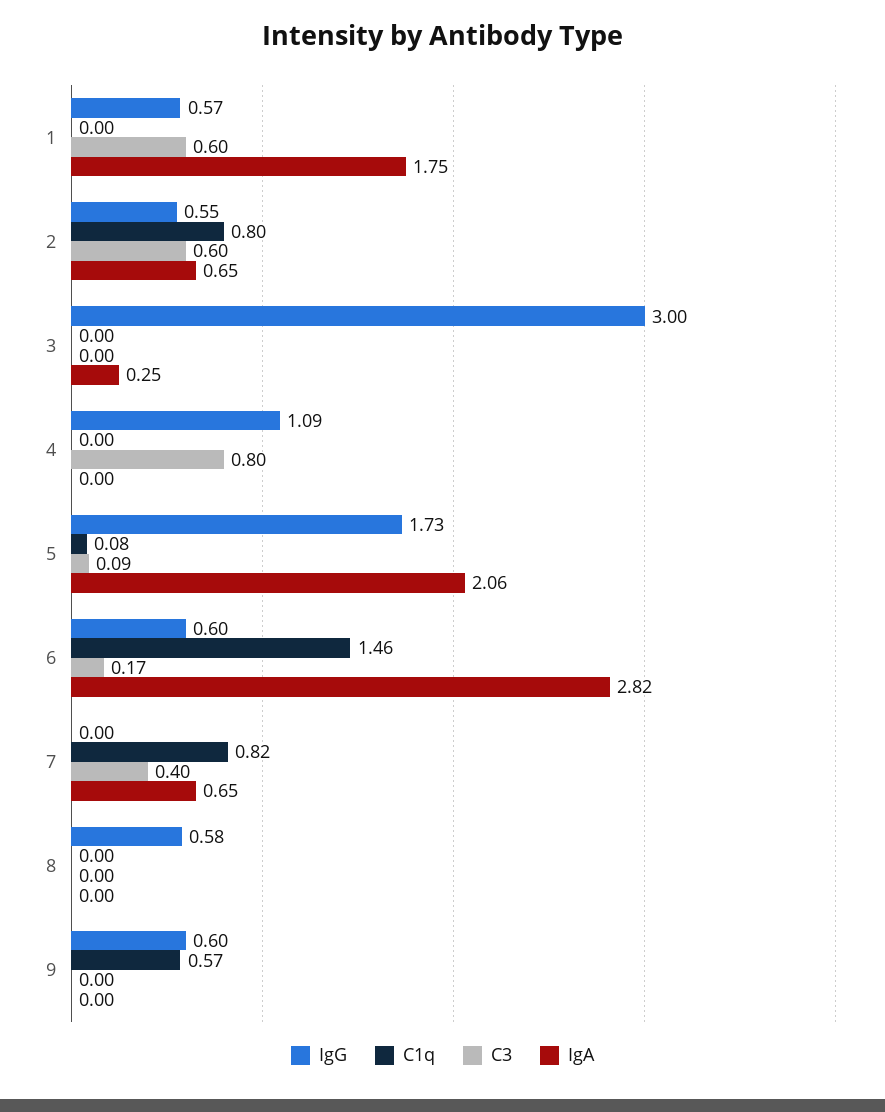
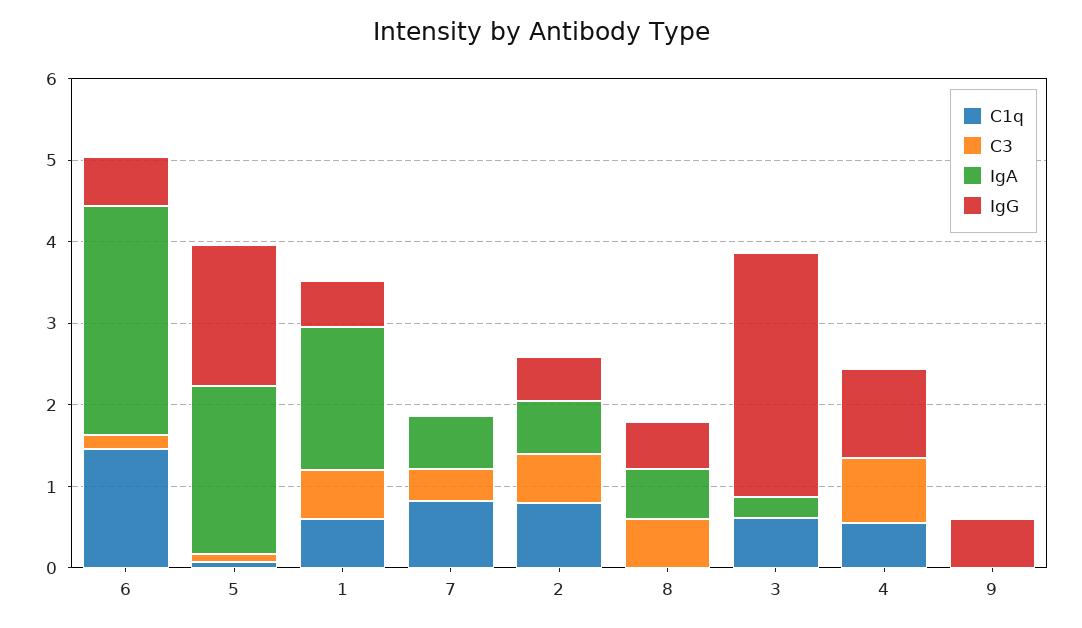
C1q, 1: 0 -> 0.6
C1q, 3: 0 -> 0.6
C1q, 4: 0 -> 0.6
C3, 8: 0 -> 0.6
IgA, 8: 0 -> 0.6
C1q, 9: 0.57 -> 0

